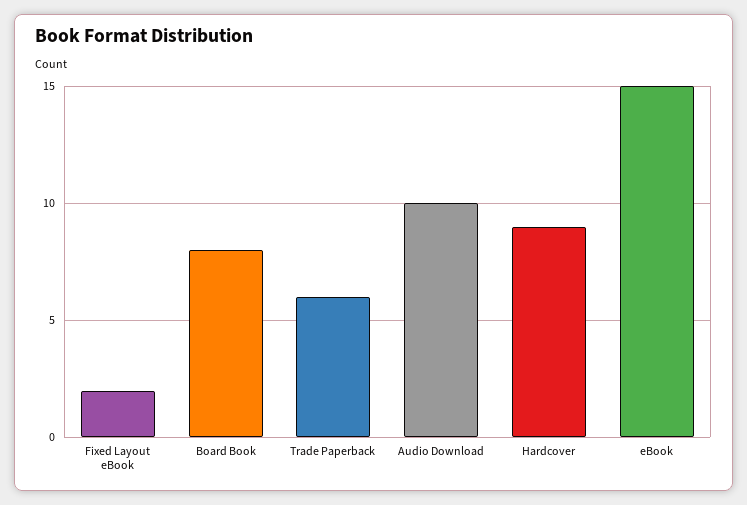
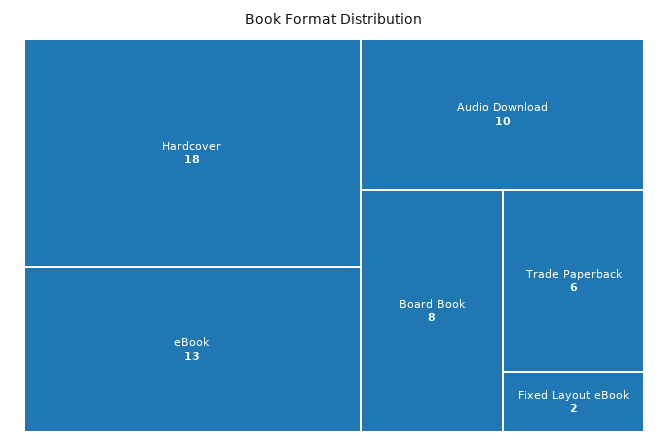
Hardcover: 9 -> 18
eBook: 15 -> 13

